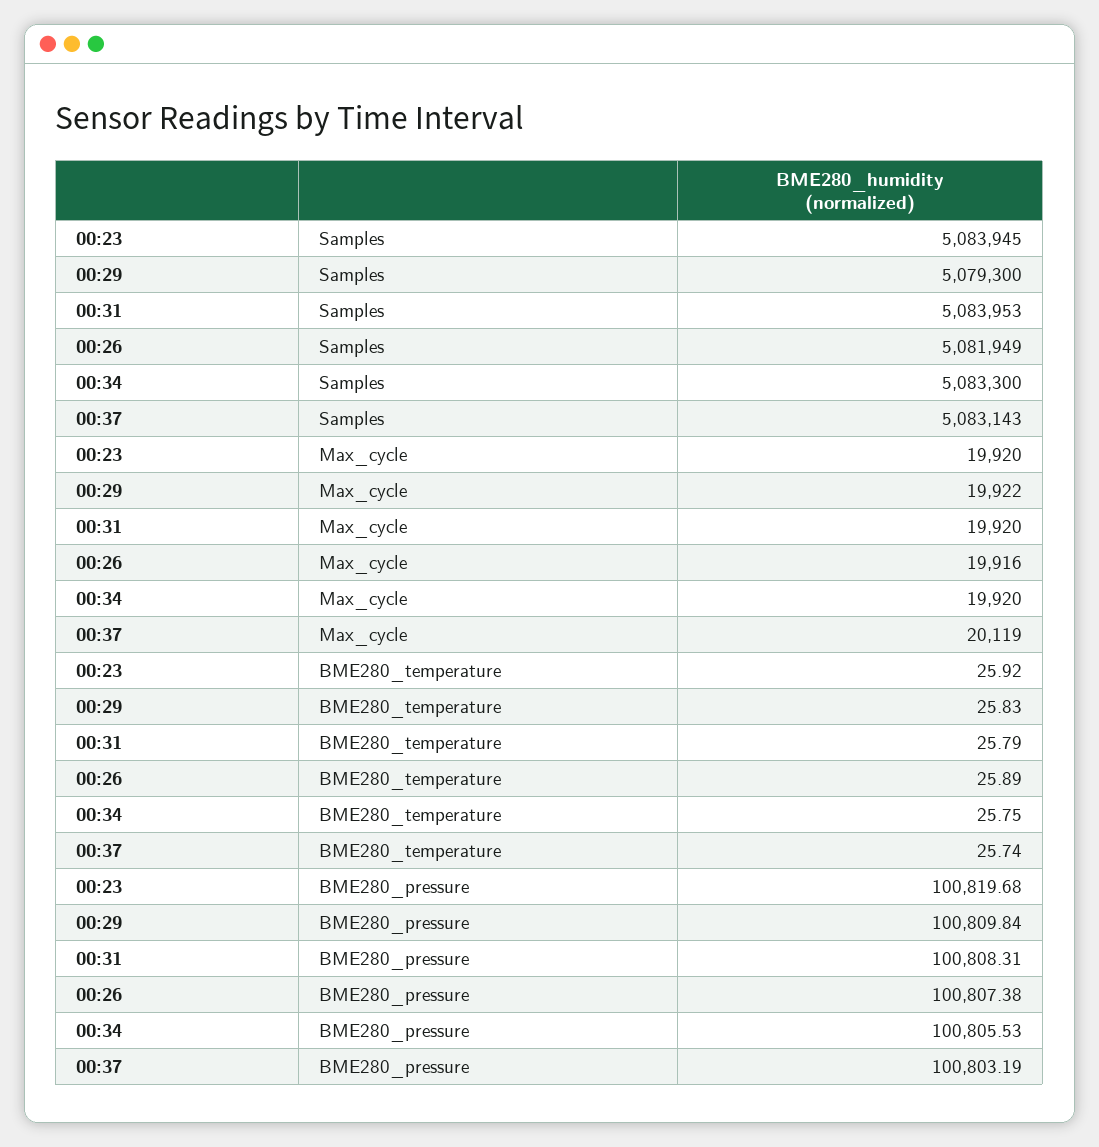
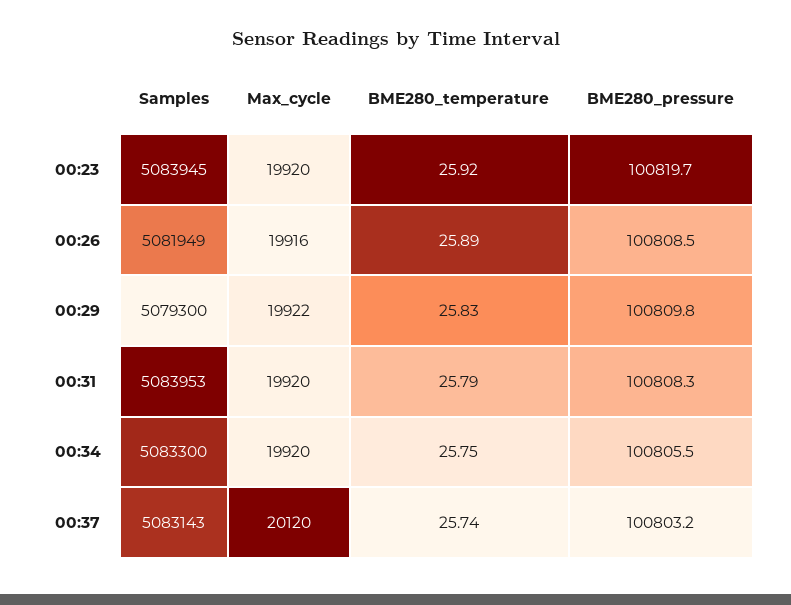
00:37, Max_cycle: 20119 -> 20120
00:26, BME280_pressure: 100807.38 -> 100808.5

